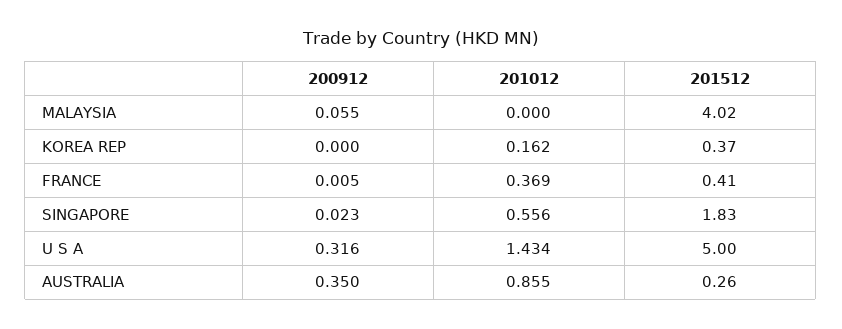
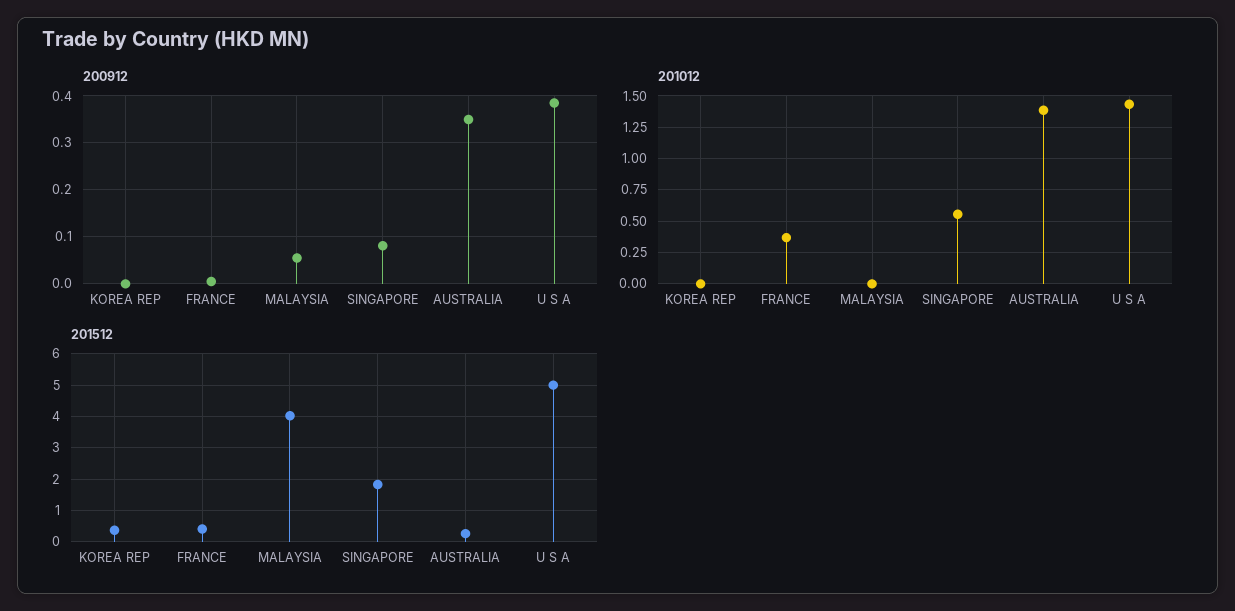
201012, KOREA REP: 0.162 -> 0
200912, SINGAPORE: 0.023 -> 0.08
200912, U S A: 0.316 -> 0.38
201012, AUSTRALIA: 0.855 -> 1.4

